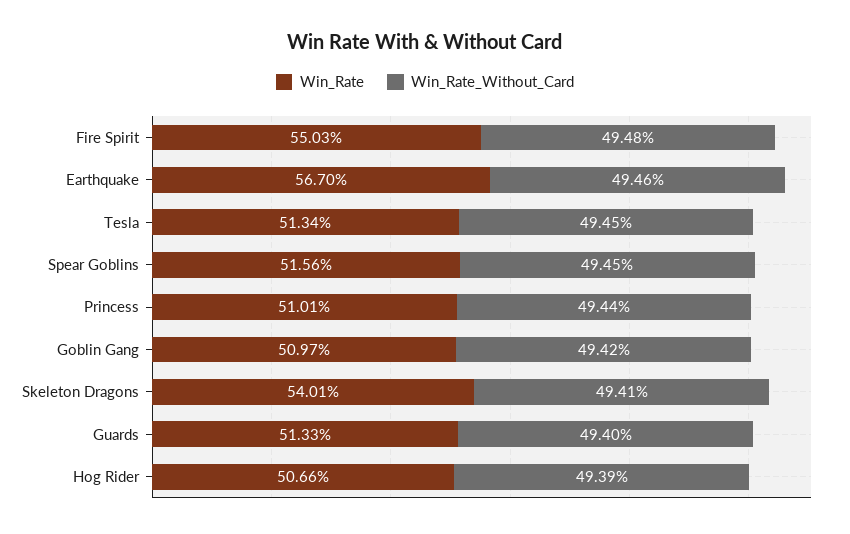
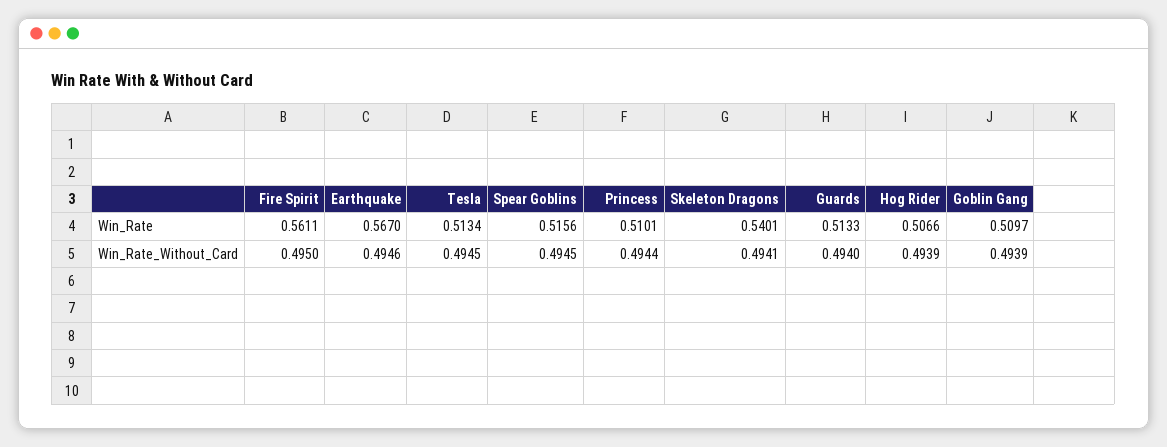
Win_Rate, Fire Spirit: 0.5503 -> 0.5611
Win_Rate_Without_Card, Fire Spirit: 0.4948 -> 0.495
Win_Rate_Without_Card, Goblin Gang: 0.4942 -> 0.4939

